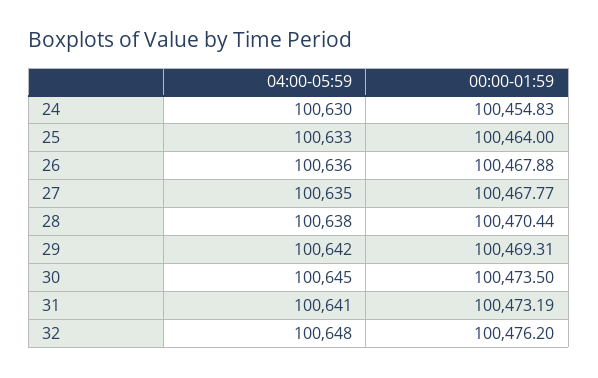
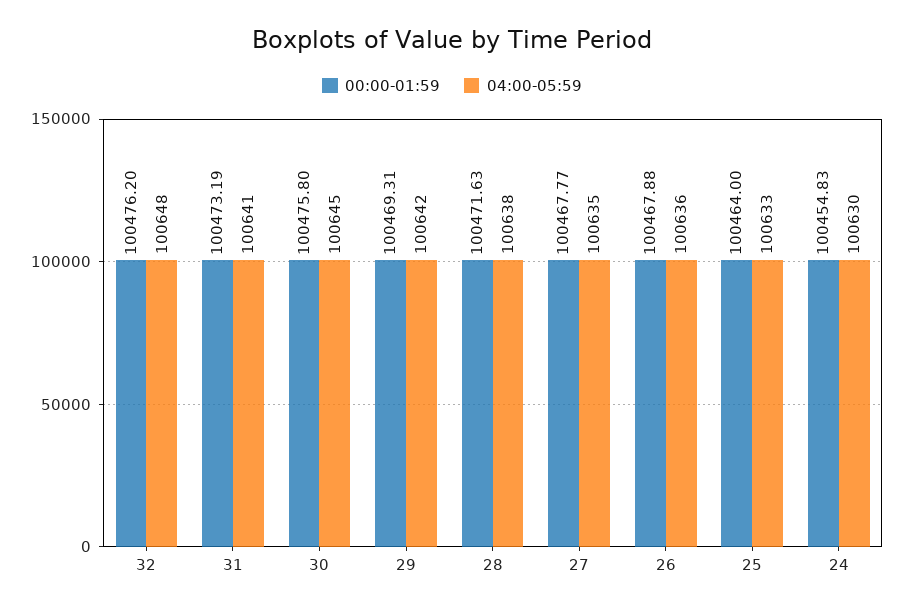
00:00-01:59, 28: 100470.44 -> 100471.63
00:00-01:59, 30: 100473.5 -> 100475.8

